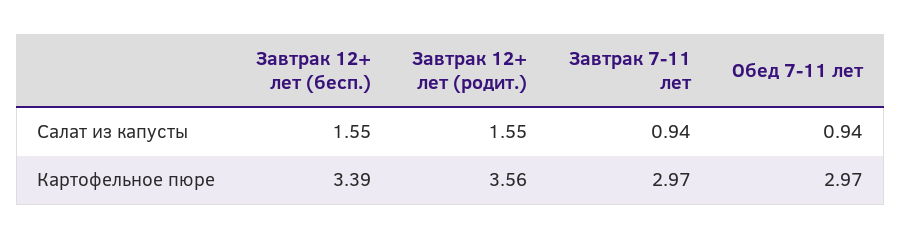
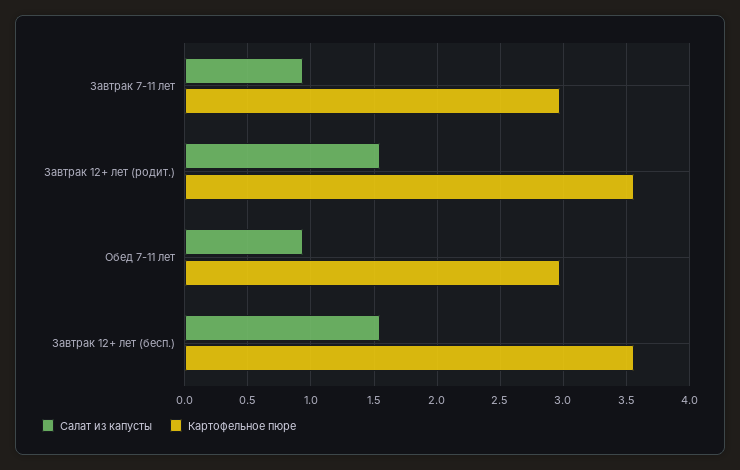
Картофельное пюре, Завтрак 12+ лет (бесп.): 3.39 -> 3.55

